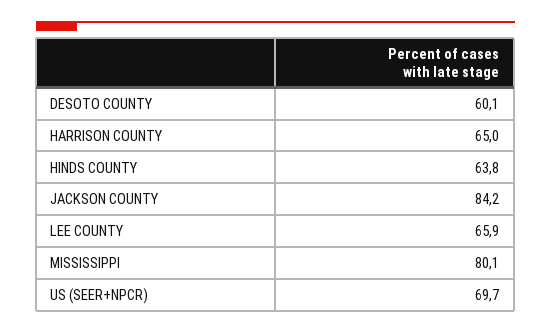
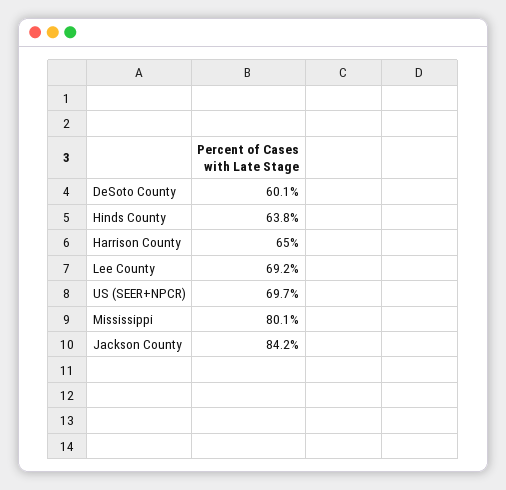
LEE COUNTY: 65.9 -> 69.2

